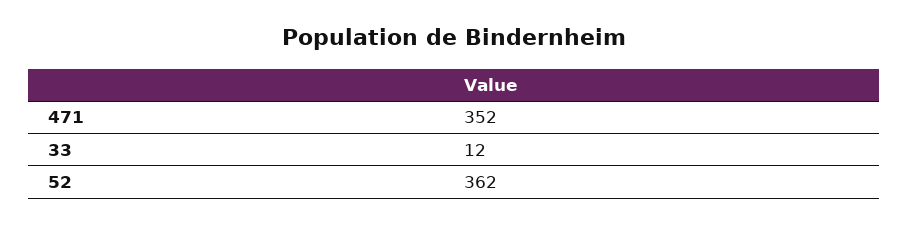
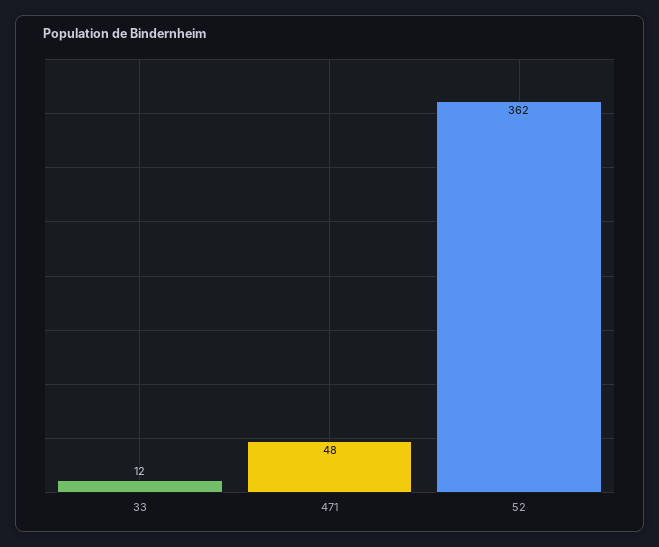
471: 352 -> 48

